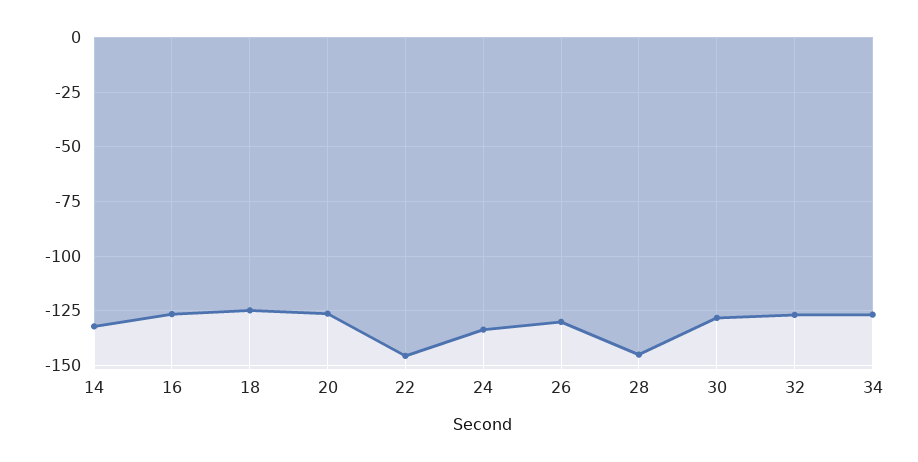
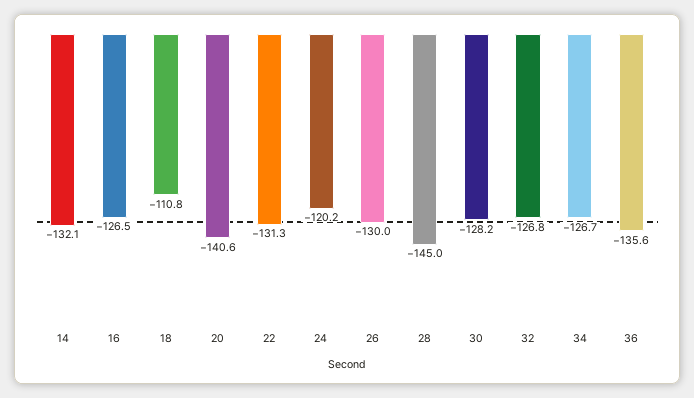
18: -125 -> -110.8
20: -125 -> -140.6
22: -145 -> -131.3
24: -135 -> -120.2
36: none -> -135.6

